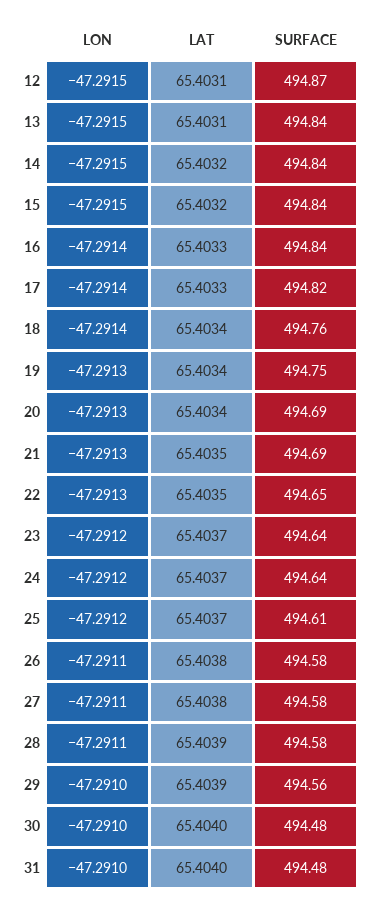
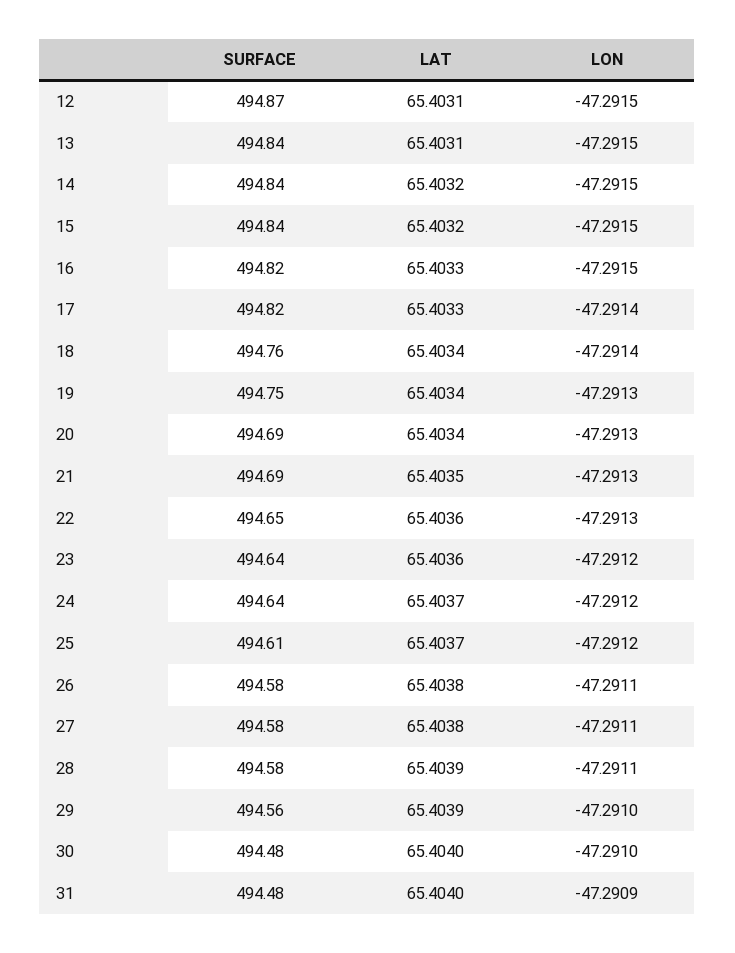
LON, 16: -47.2914 -> -47.2915
SURFACE, 16: 494.84 -> 494.82
LAT, 22: 65.4035 -> 65.4036
LAT, 23: 65.4037 -> 65.4036
LON, 31: -47.291 -> -47.2909

